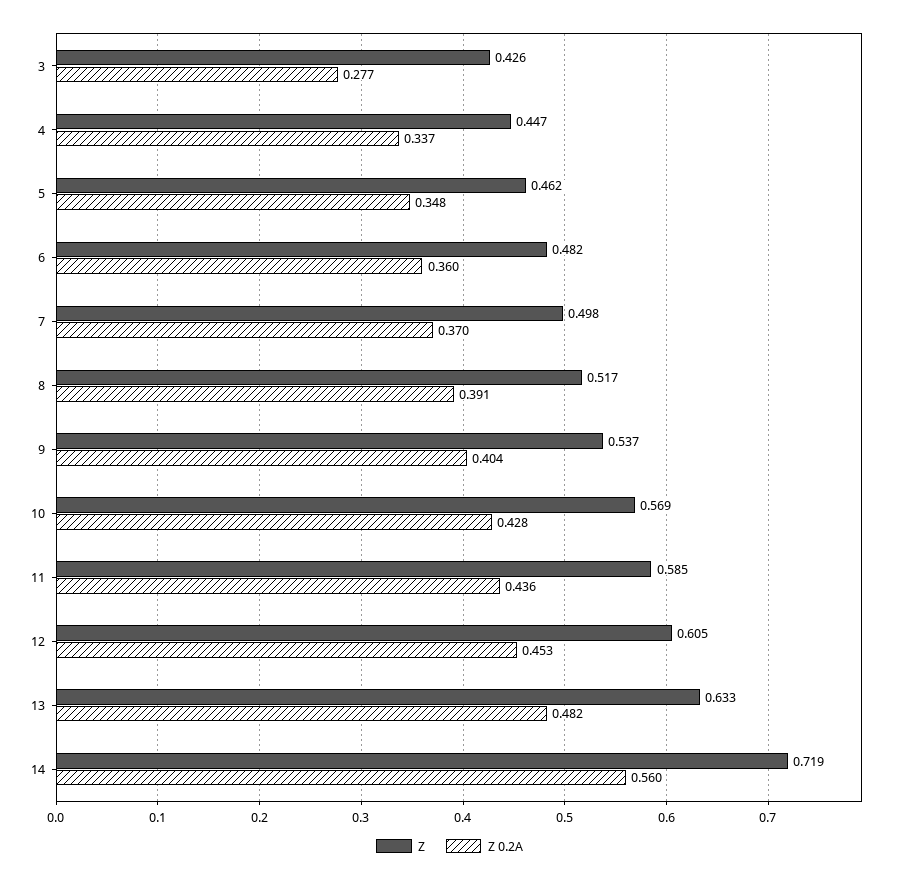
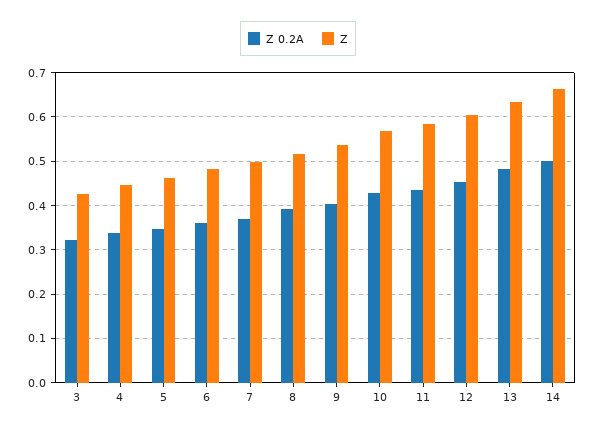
Z 0.2A, 3: 0.277 -> 0.32
Z, 14: 0.719 -> 0.66
Z 0.2A, 14: 0.56 -> 0.5

